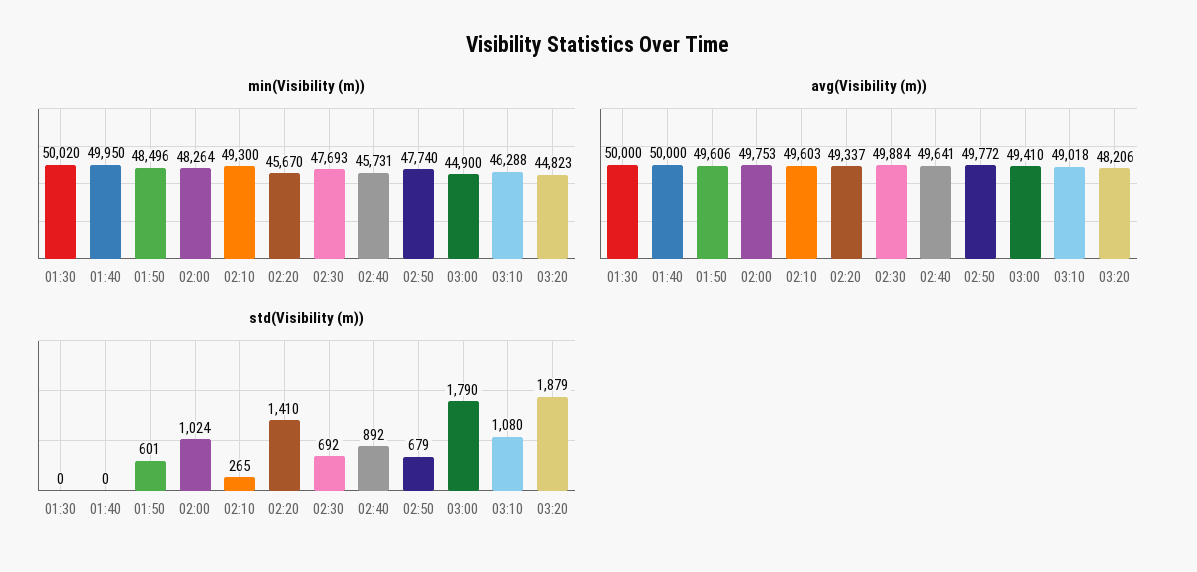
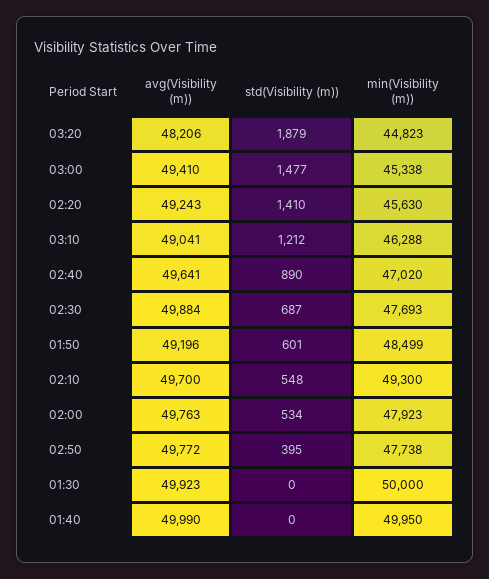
min(Visibility (m)), 01:30: 50020 -> 50000
min(Visibility (m)), 01:50: 48496 -> 48499
min(Visibility (m)), 02:00: 48264 -> 47923
min(Visibility (m)), 02:20: 45670 -> 45630
min(Visibility (m)), 02:40: 45731 -> 47020
min(Visibility (m)), 02:50: 47740 -> 47738
min(Visibility (m)), 03:00: 44900 -> 45338
avg(Visibility (m)), 01:30: 50000 -> 49923
avg(Visibility (m)), 01:40: 50000 -> 49990
avg(Visibility (m)), 01:50: 49606 -> 49196
avg(Visibility (m)), 02:00: 49753 -> 49763
avg(Visibility (m)), 02:10: 49603 -> 49700
avg(Visibility (m)), 02:20: 49337 -> 49243
avg(Visibility (m)), 03:10: 49018 -> 49041
std(Visibility (m)), 02:00: 1024 -> 534
std(Visibility (m)), 02:10: 265 -> 548
std(Visibility (m)), 02:30: 692 -> 687
std(Visibility (m)), 02:40: 892 -> 890
std(Visibility (m)), 02:50: 679 -> 395
std(Visibility (m)), 03:00: 1790 -> 1477
std(Visibility (m)), 03:10: 1080 -> 1212

